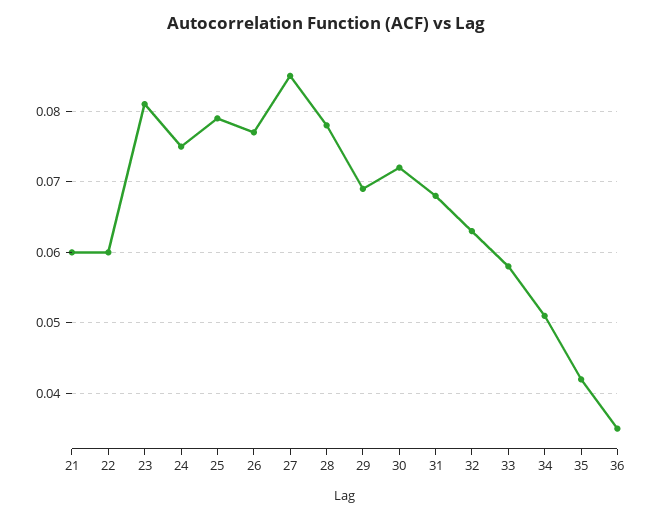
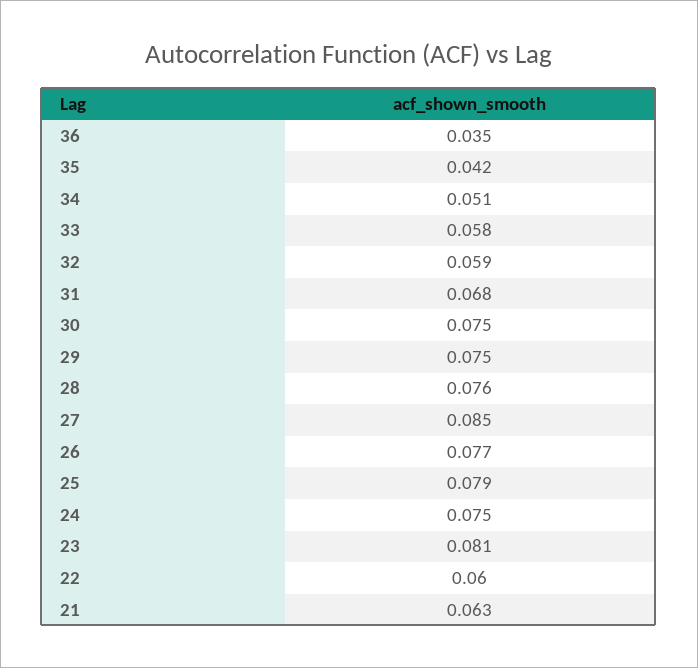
21: 0.06 -> 0.063
28: 0.078 -> 0.076
29: 0.069 -> 0.075
30: 0.072 -> 0.075
32: 0.063 -> 0.059

